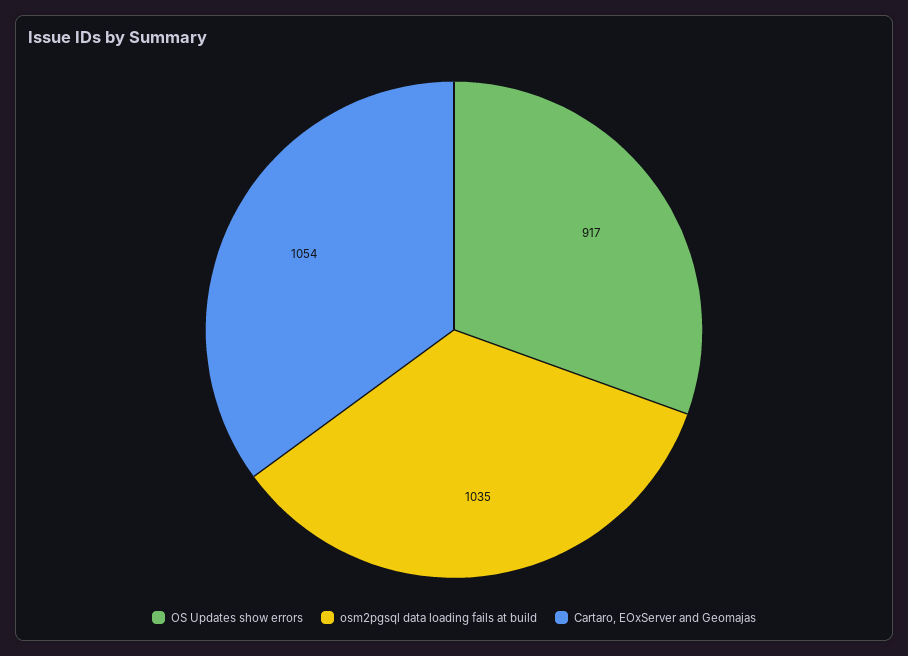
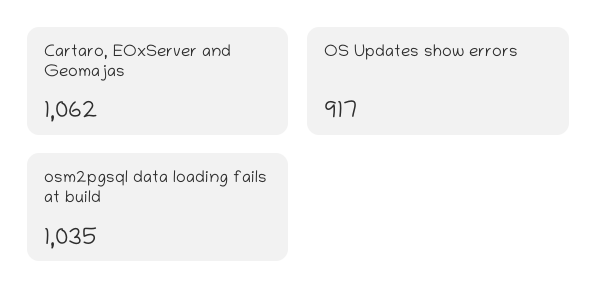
Cartaro, EOxServer and Geomajas: 1054 -> 1062

